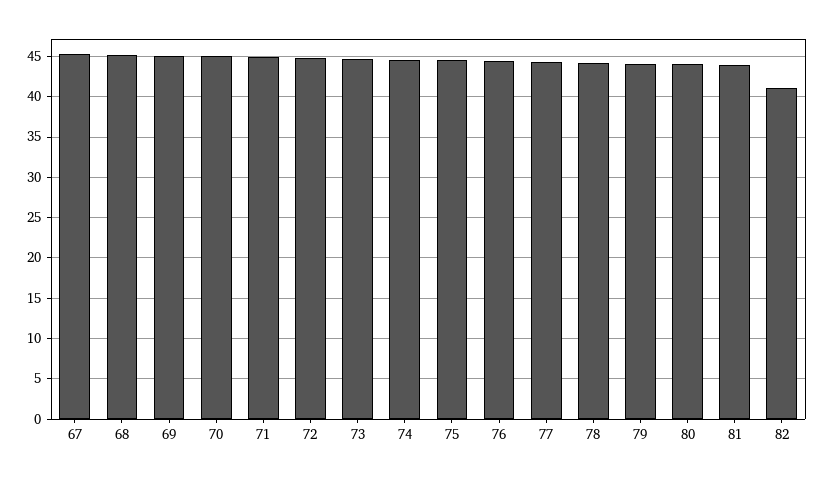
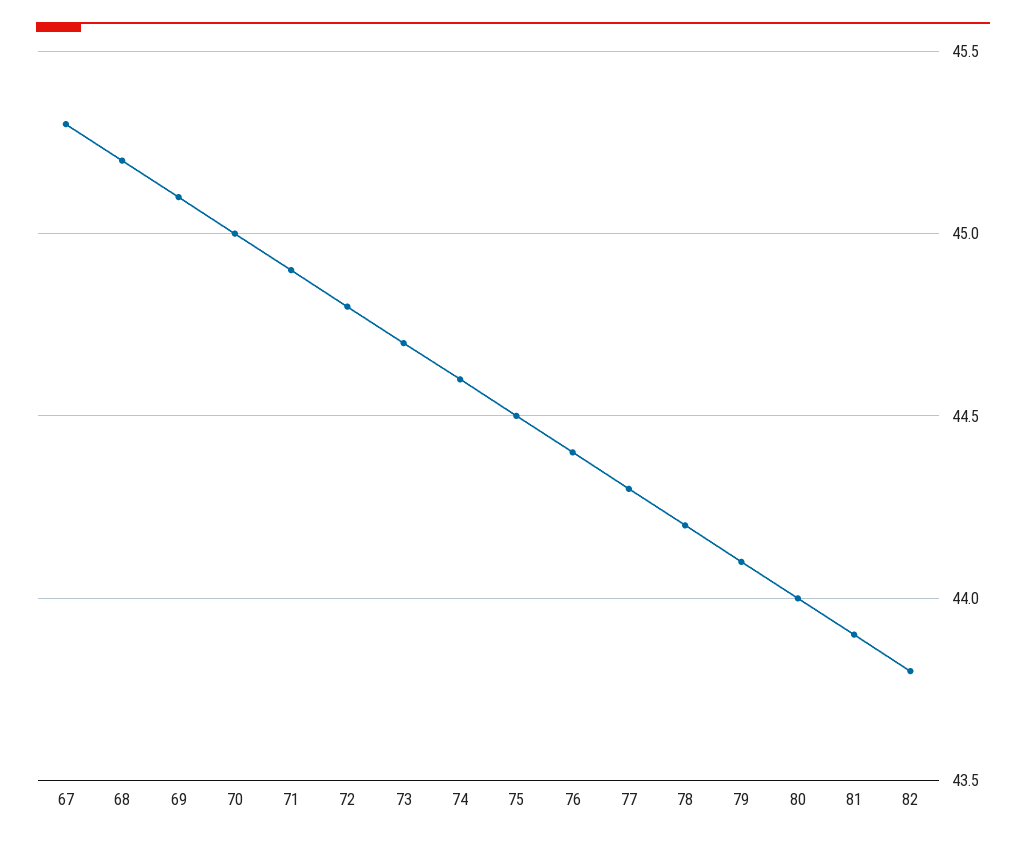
82: 41 -> 43.8

